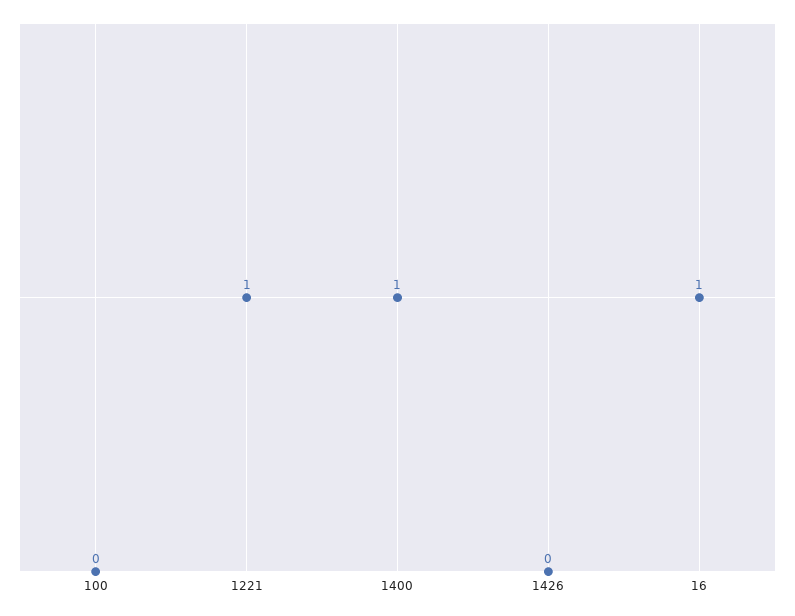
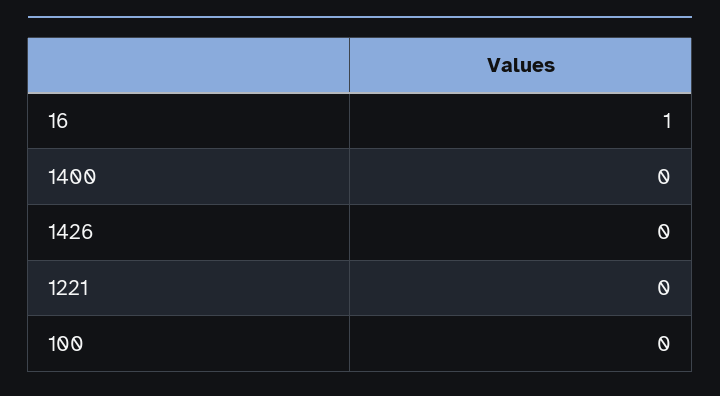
1221: 1 -> 0
1400: 1 -> 0

